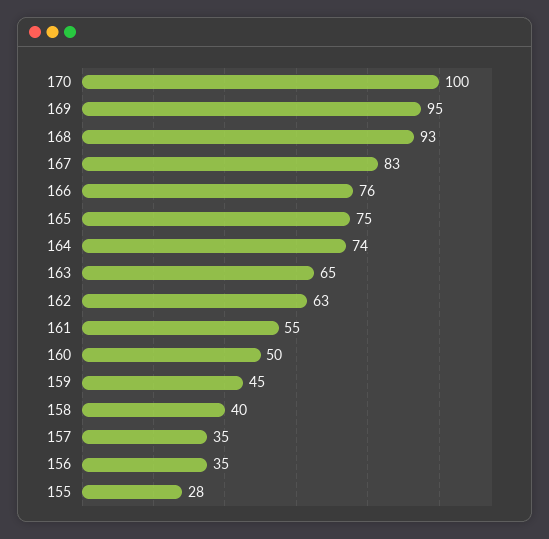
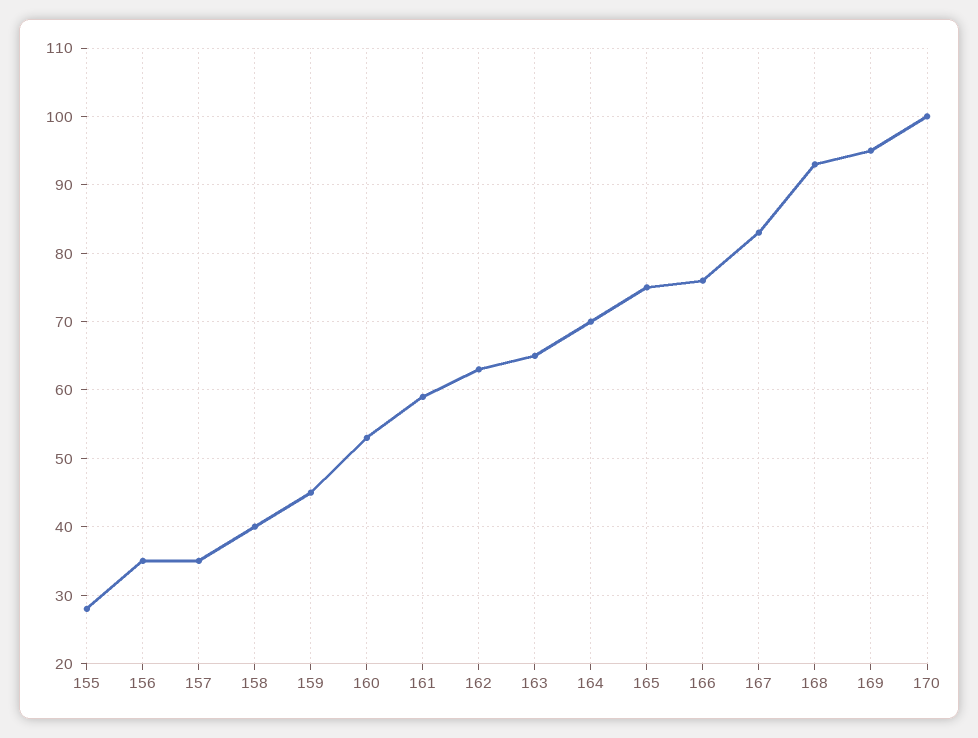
164: 74 -> 70
161: 55 -> 59
160: 50 -> 53

